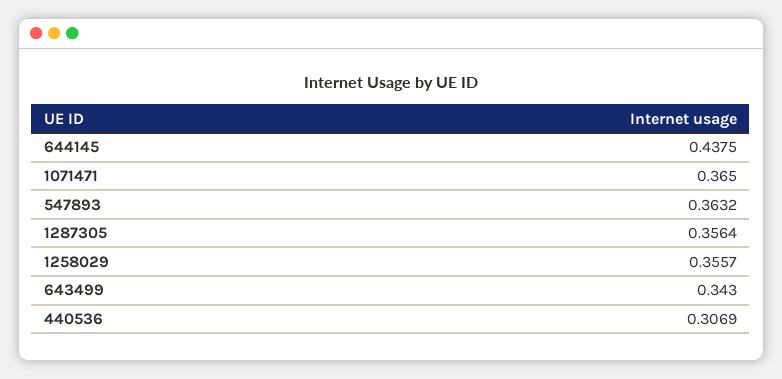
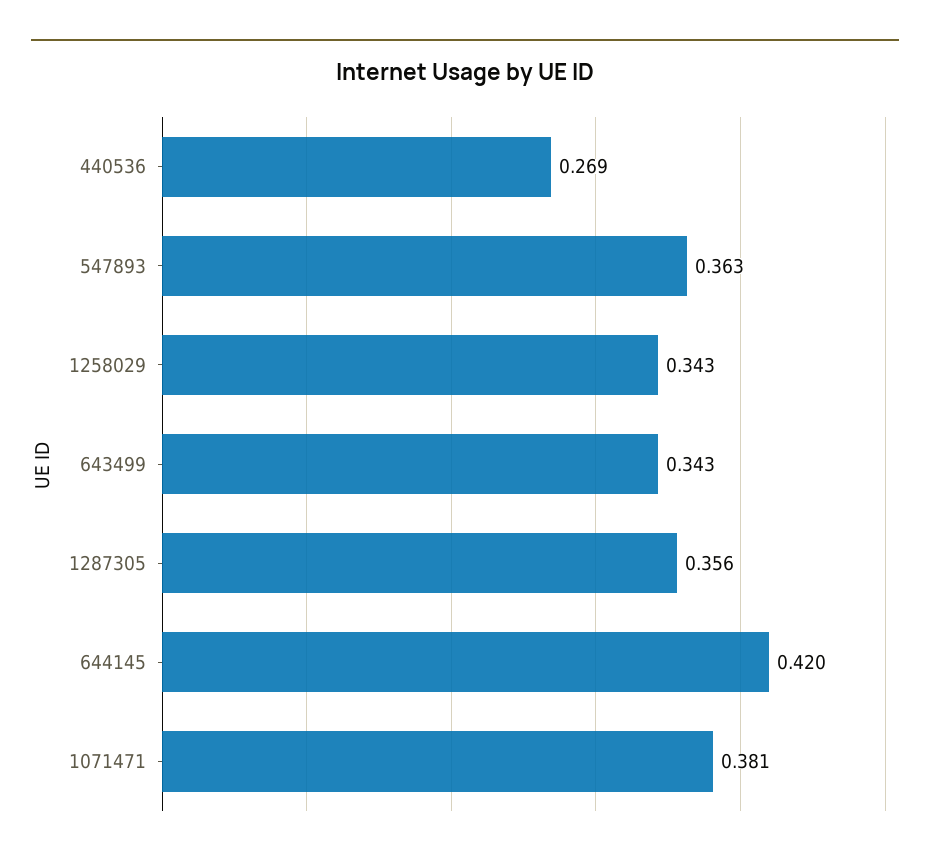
644145: 0.4375 -> 0.42
1071471: 0.365 -> 0.381
1258029: 0.3557 -> 0.343
440536: 0.3069 -> 0.269

